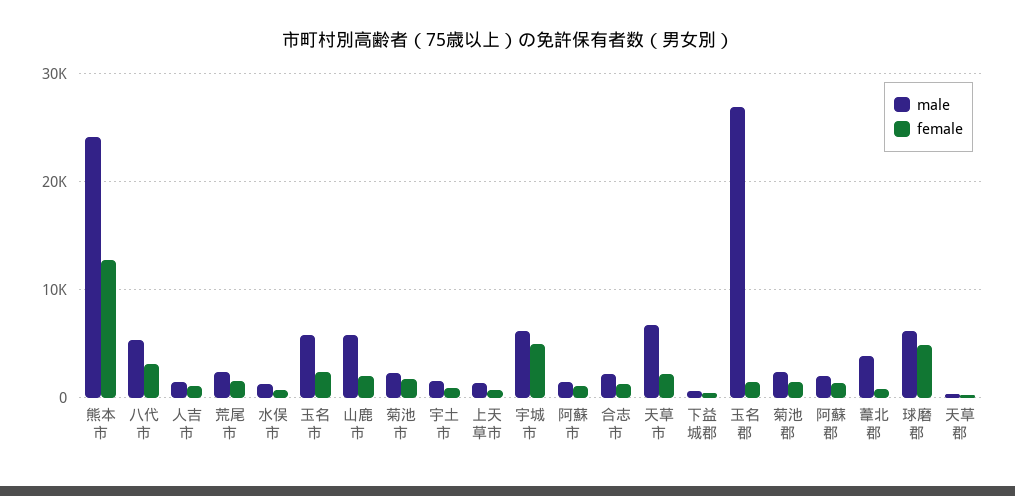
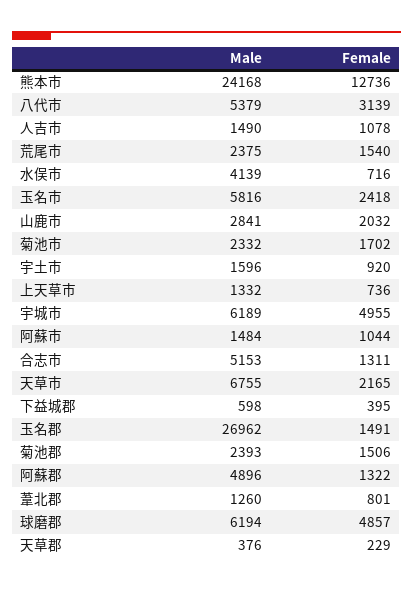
male, 水俣市: 1000 -> 4139
male, 山鹿市: 6000 -> 2841
male, 合志市: 2000 -> 5153
male, 阿蘇郡: 2000 -> 4896
male, 葦北郡: 4000 -> 1260

